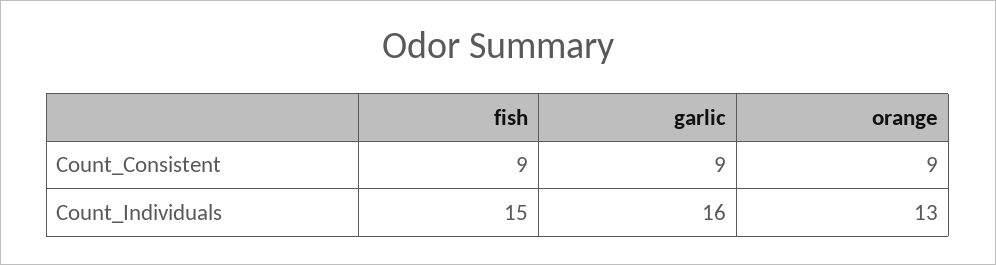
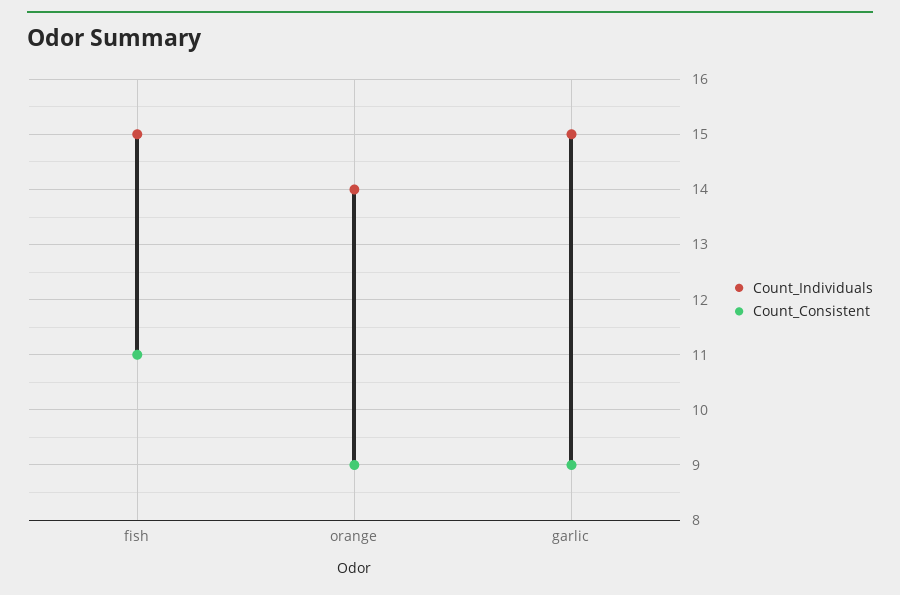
Count_Consistent, fish: 9 -> 11
Count_Individuals, garlic: 16 -> 15
Count_Individuals, orange: 13 -> 14

